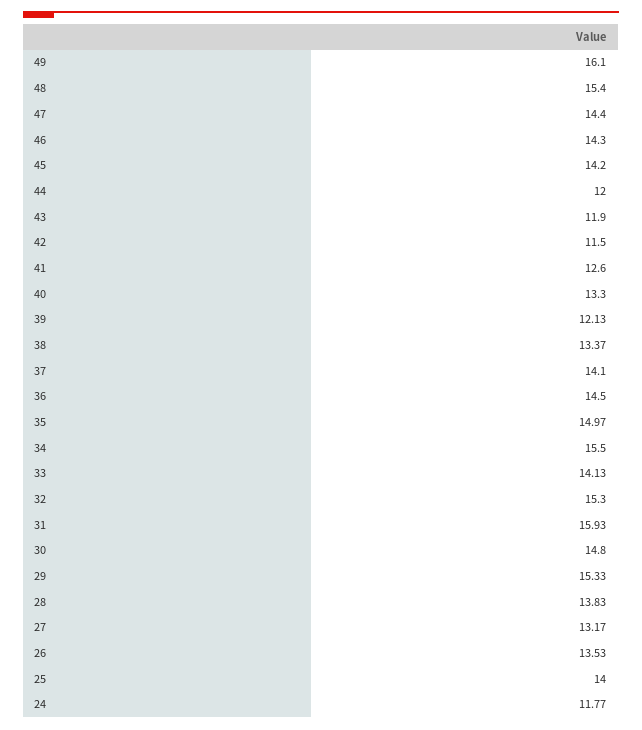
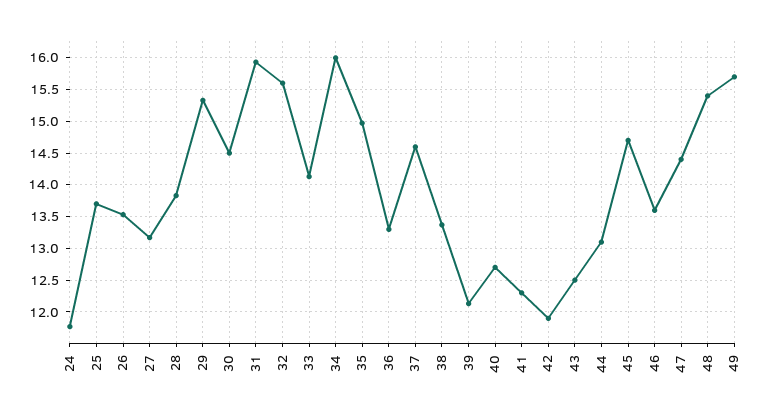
49: 16.1 -> 15.7
46: 14.3 -> 13.6
45: 14.2 -> 14.7
44: 12 -> 13.1
43: 11.9 -> 12.5
42: 11.5 -> 11.9
41: 12.6 -> 12.3
40: 13.3 -> 12.7
37: 14.1 -> 14.6
36: 14.5 -> 13.3
34: 15.5 -> 16
32: 15.3 -> 15.6
30: 14.8 -> 14.5
25: 14 -> 13.7

